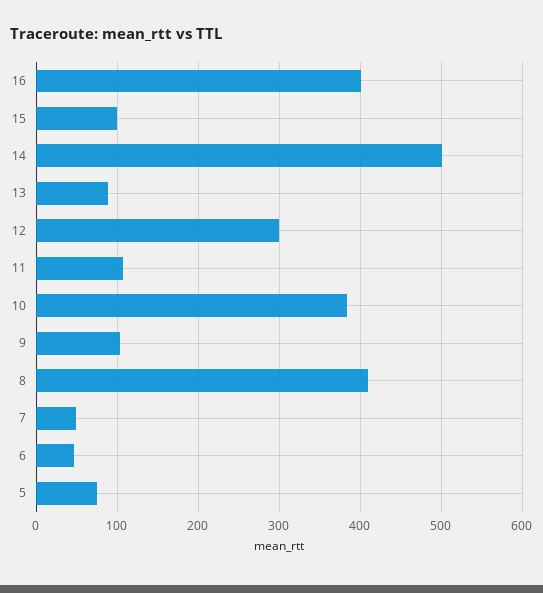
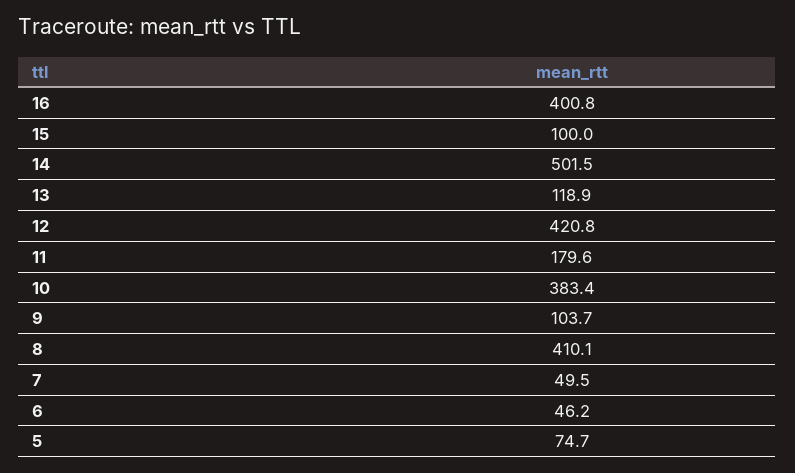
13: 90 -> 118.9
12: 300 -> 420.8
11: 110 -> 179.6

